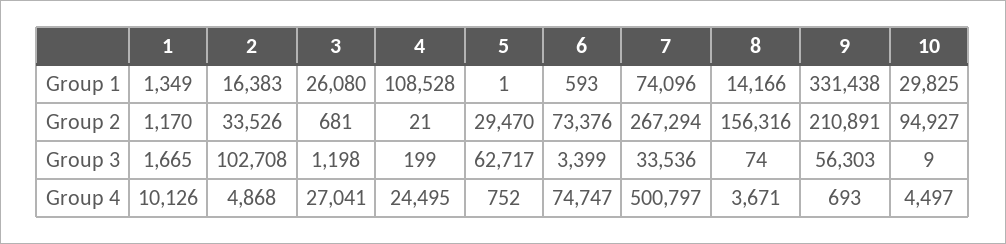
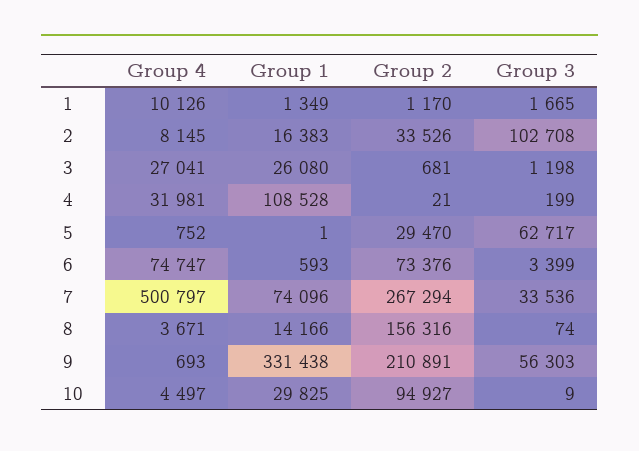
2, Group 4: 4868 -> 8145
4, Group 4: 24495 -> 31981

